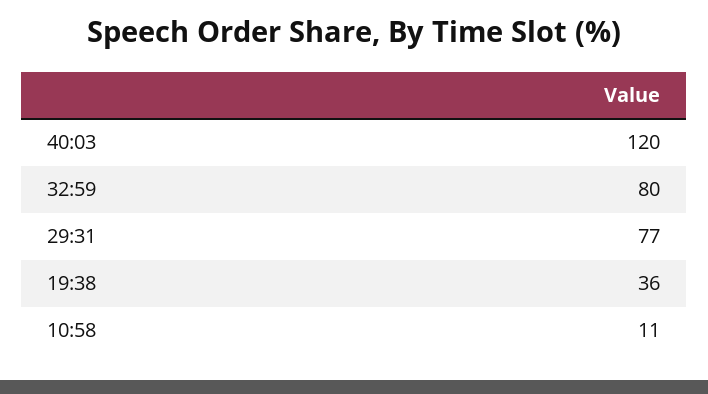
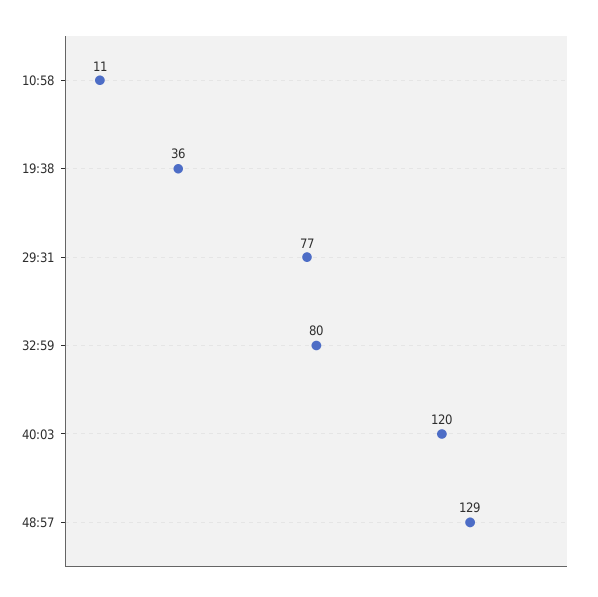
48:57: none -> 129

